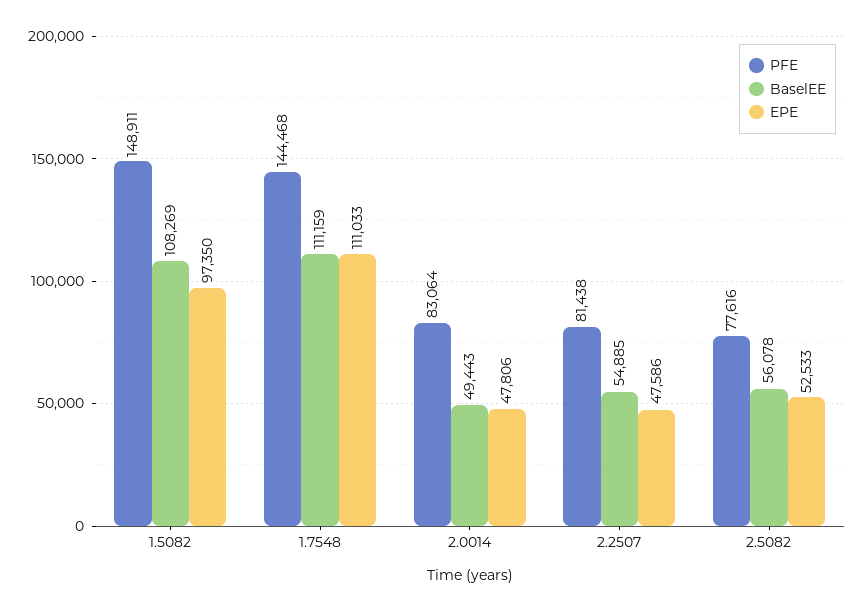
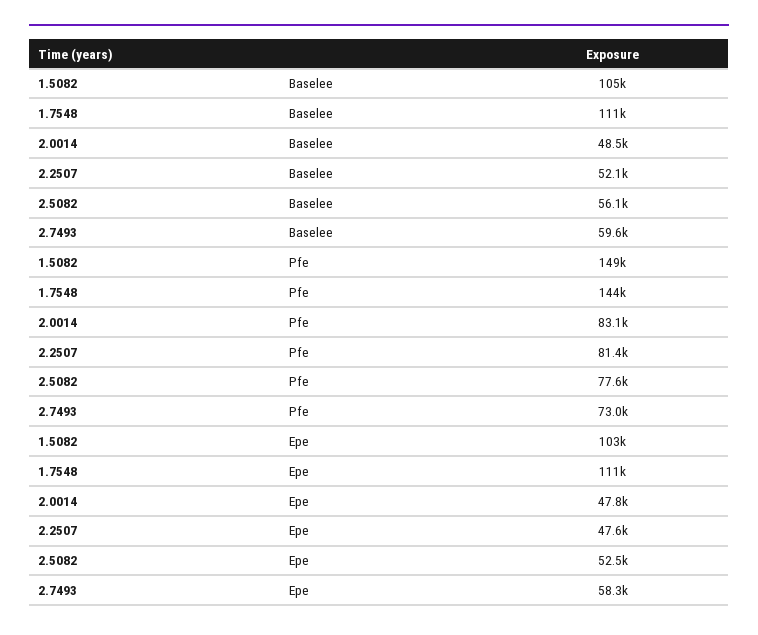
BaselEE, 1.5082: 108269 -> 105000
EPE, 1.5082: 97350 -> 103000
BaselEE, 2.0014: 49443 -> 48500
BaselEE, 2.2507: 54885 -> 52100
BaselEE, 2.7493: none -> 59600
PFE, 2.7493: none -> 73000
EPE, 2.7493: none -> 58300

